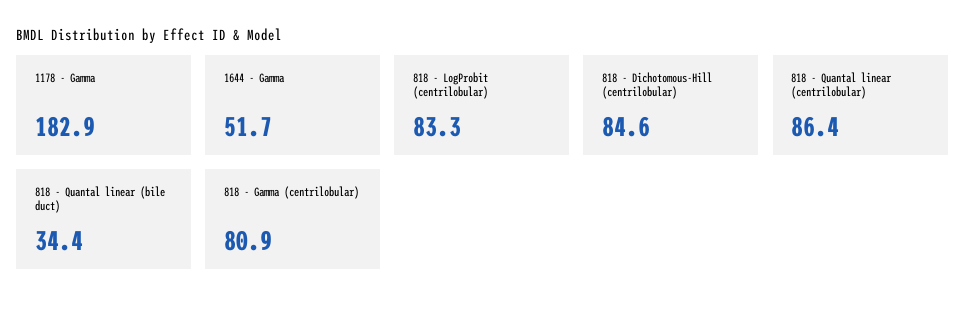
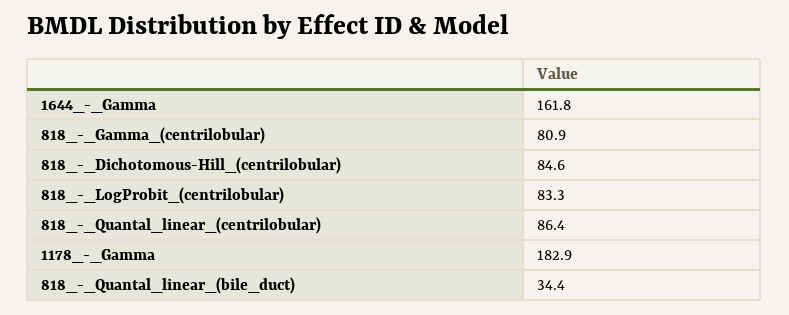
1644 - Gamma: 51.7 -> 161.8

